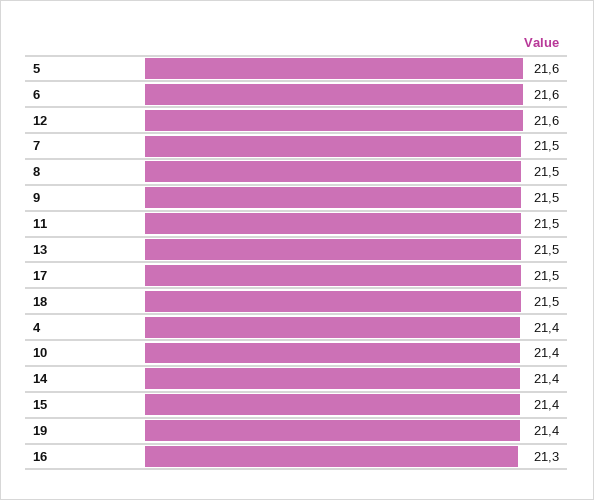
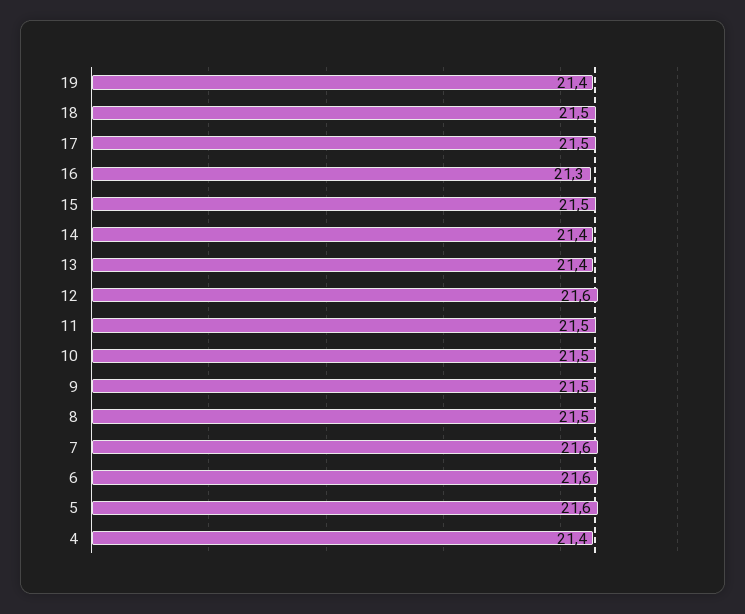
7: 21.5 -> 21.6
13: 21.5 -> 21.4
10: 21.4 -> 21.5
15: 21.4 -> 21.5

